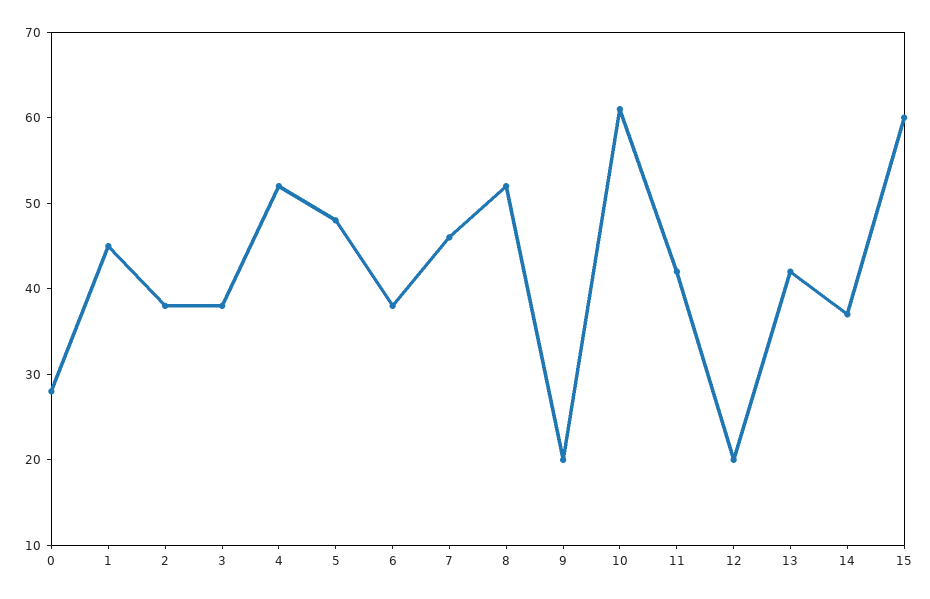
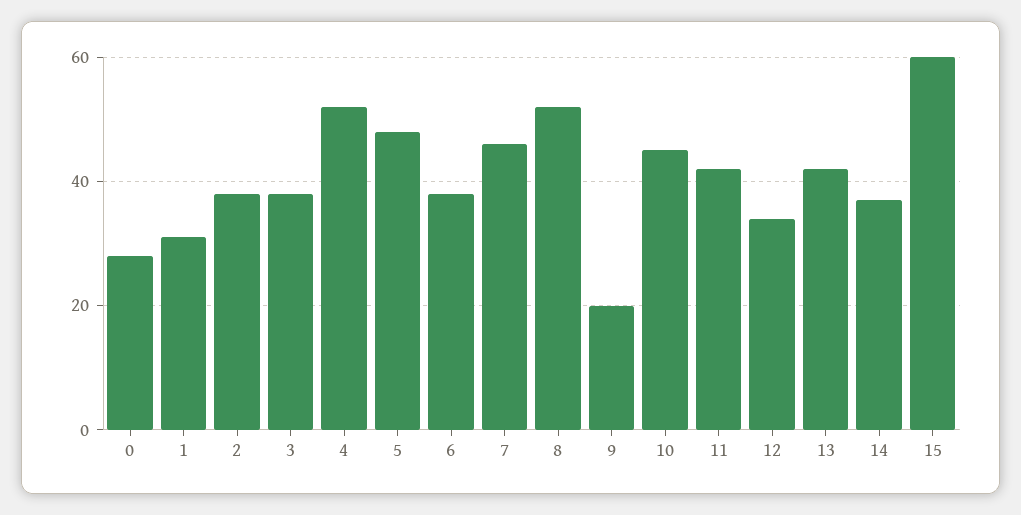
1: 45 -> 30
10: 61 -> 45
12: 20 -> 35

